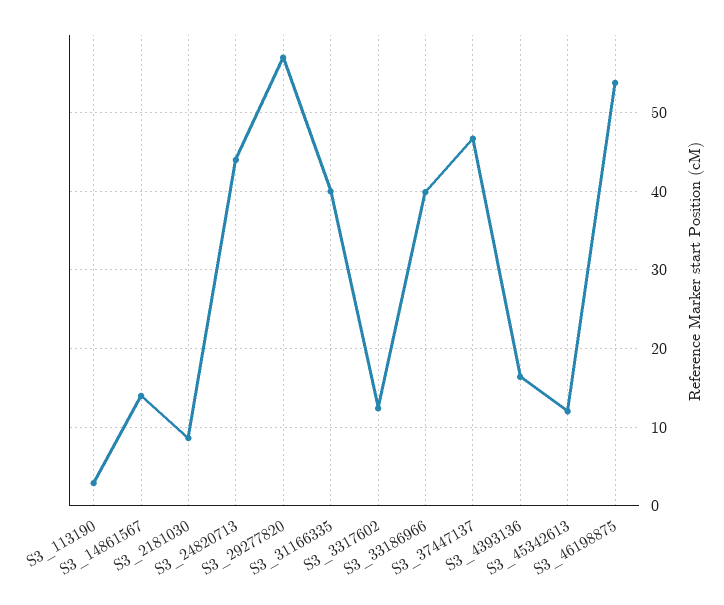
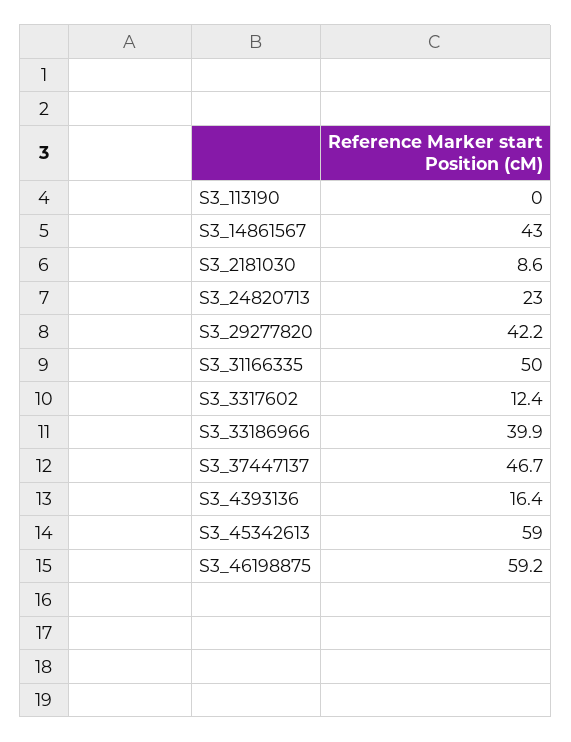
S3_113190: 3 -> 0
S3_14861567: 14 -> 43
S3_24820713: 44 -> 23
S3_29277820: 57 -> 42.2
S3_31166335: 40 -> 50
S3_45342613: 12 -> 59
S3_46198875: 54 -> 59.2

